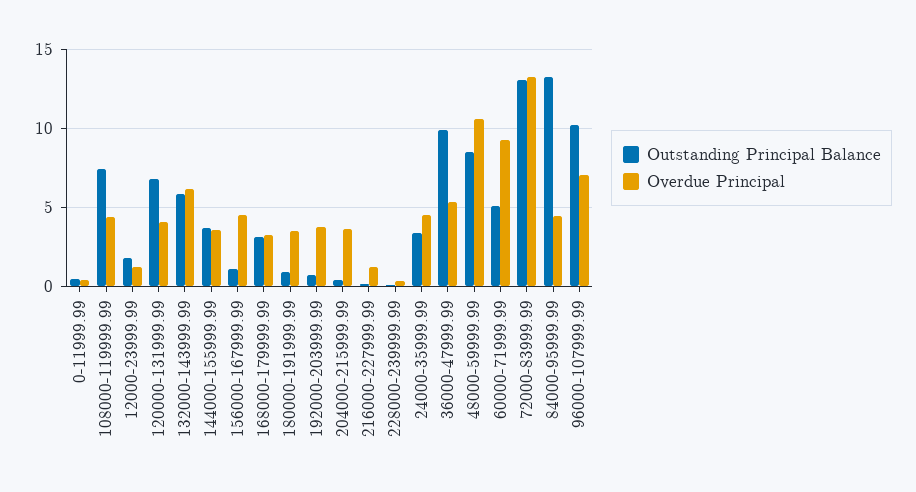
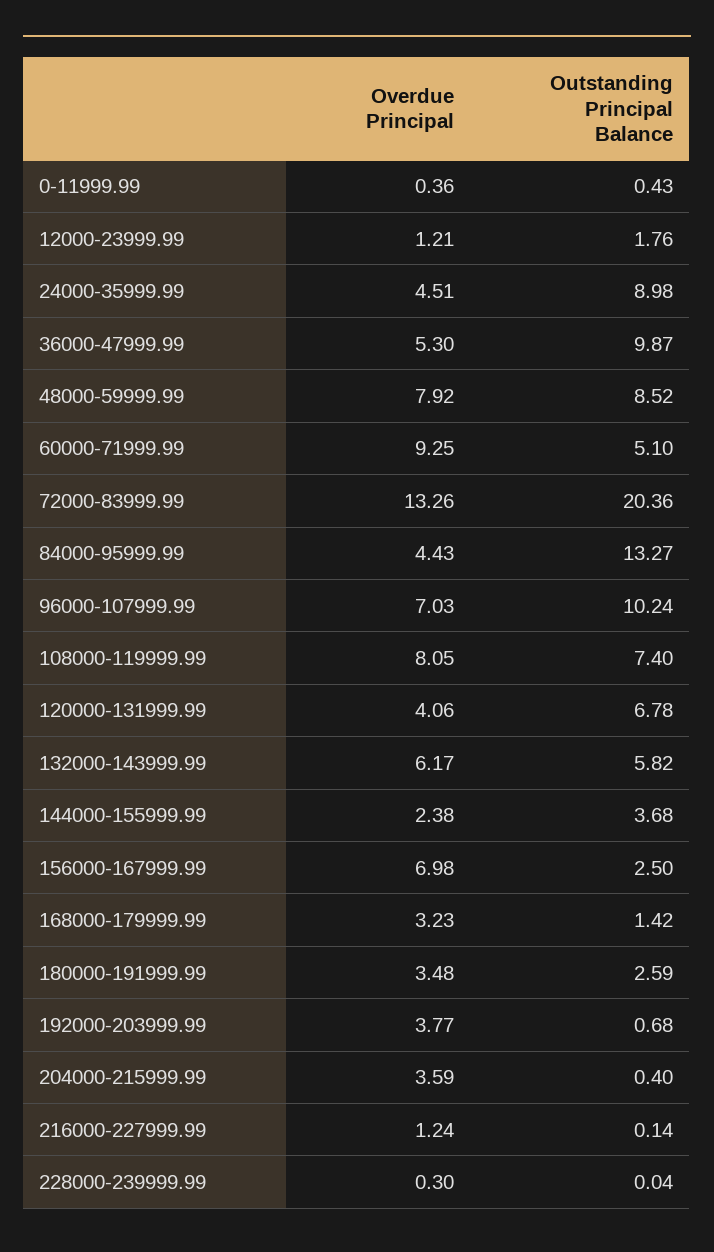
Overdue Principal, 108000-119999.99: 4.5 -> 8.05
Overdue Principal, 144000-155999.99: 3.5 -> 2.38
Outstanding Principal Balance, 156000-167999.99: 1 -> 2.5
Overdue Principal, 156000-167999.99: 4.5 -> 6.98
Outstanding Principal Balance, 168000-179999.99: 3 -> 1.42
Outstanding Principal Balance, 180000-191999.99: 1 -> 2.59
Outstanding Principal Balance, 24000-35999.99: 3.5 -> 8.98
Overdue Principal, 48000-59999.99: 10.5 -> 7.92
Outstanding Principal Balance, 72000-83999.99: 13 -> 20.36

